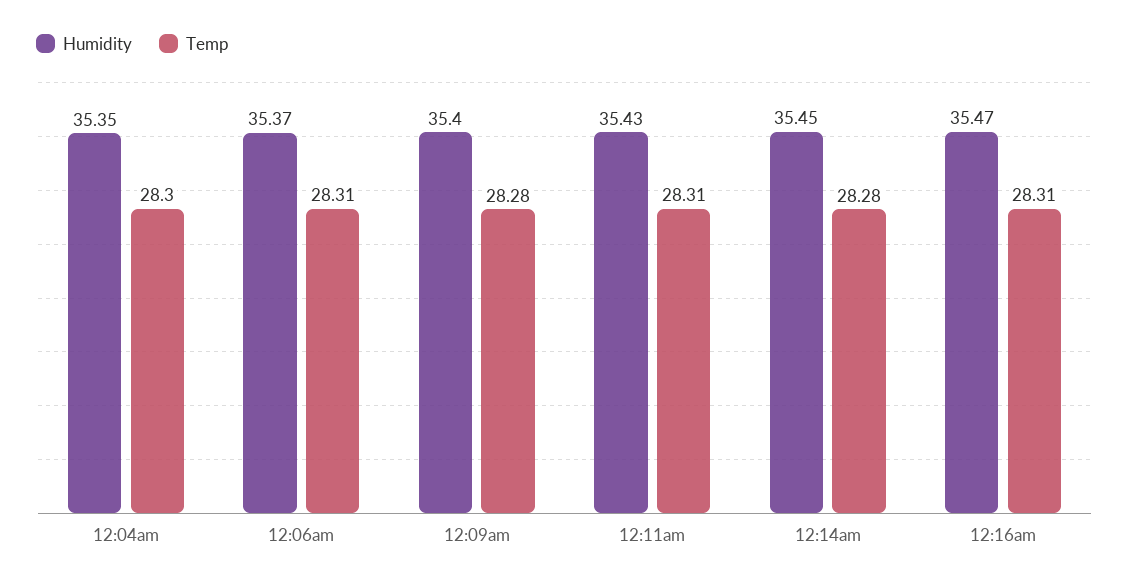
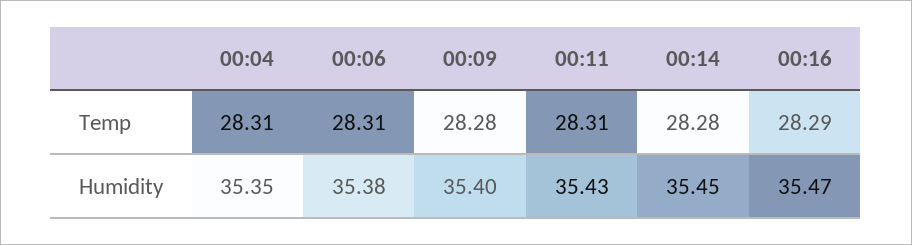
Temp, 12:04am: 28.3 -> 28.31
Humidity, 12:06am: 35.37 -> 35.38
Temp, 12:16am: 28.31 -> 28.29

